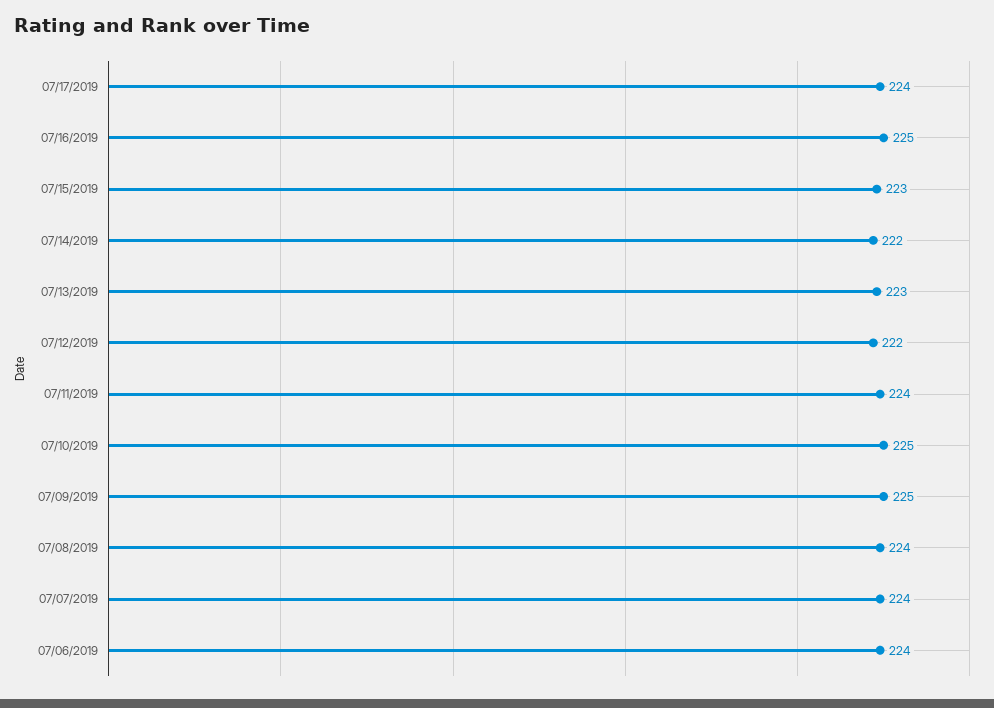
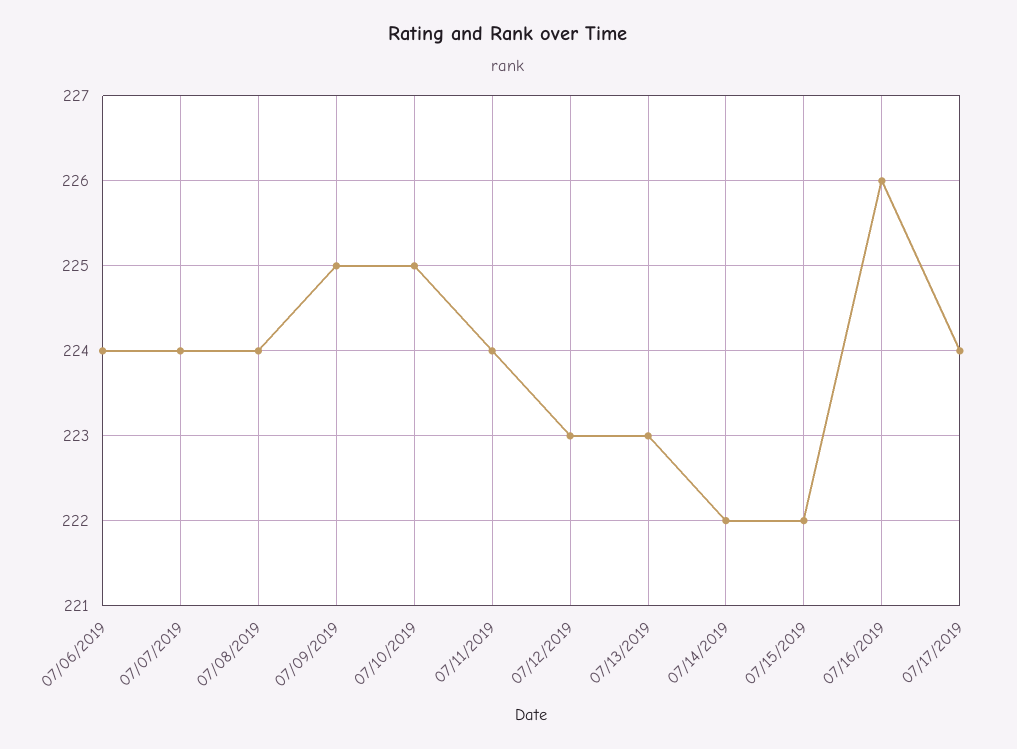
07/16/2019: 225 -> 226
07/15/2019: 223 -> 222
07/12/2019: 222 -> 223

